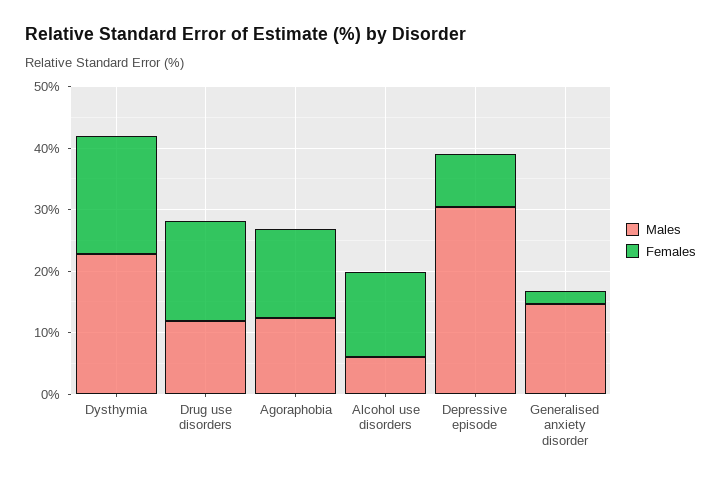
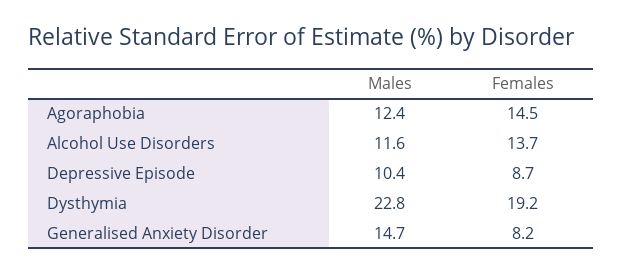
Males, Drug use disorders: 12 -> none
Females, Drug use disorders: 16 -> none
Males, Alcohol use disorders: 6 -> 11.6
Males, Depressive episode: 30 -> 10.4
Females, Generalised anxiety disorder: 2 -> 8.2

